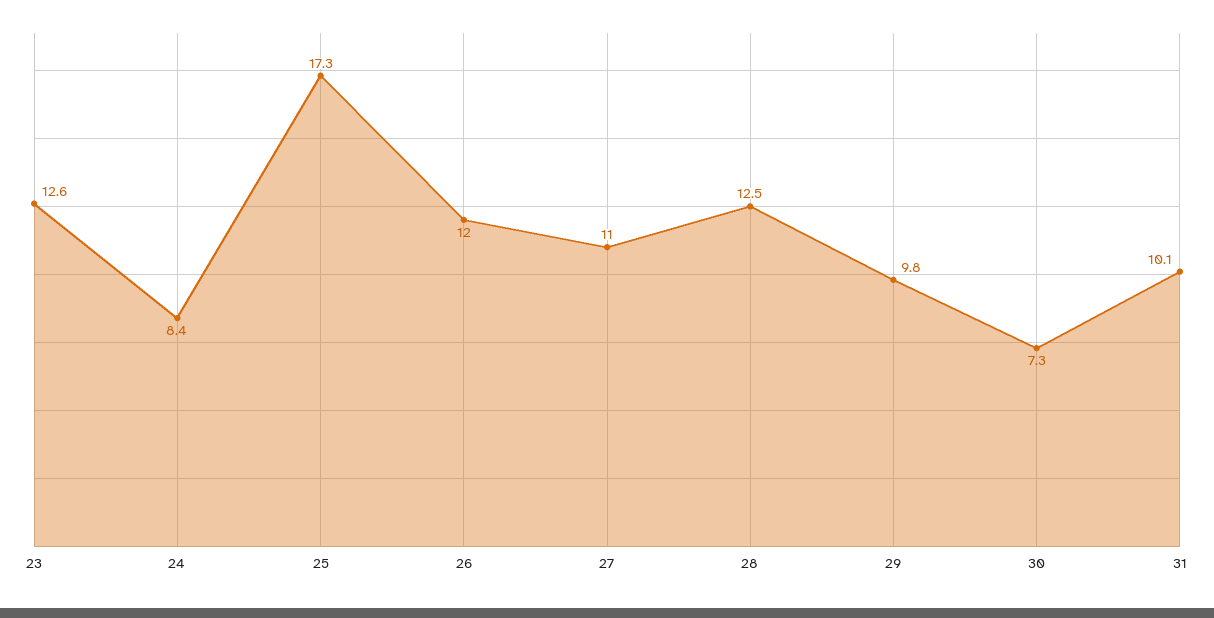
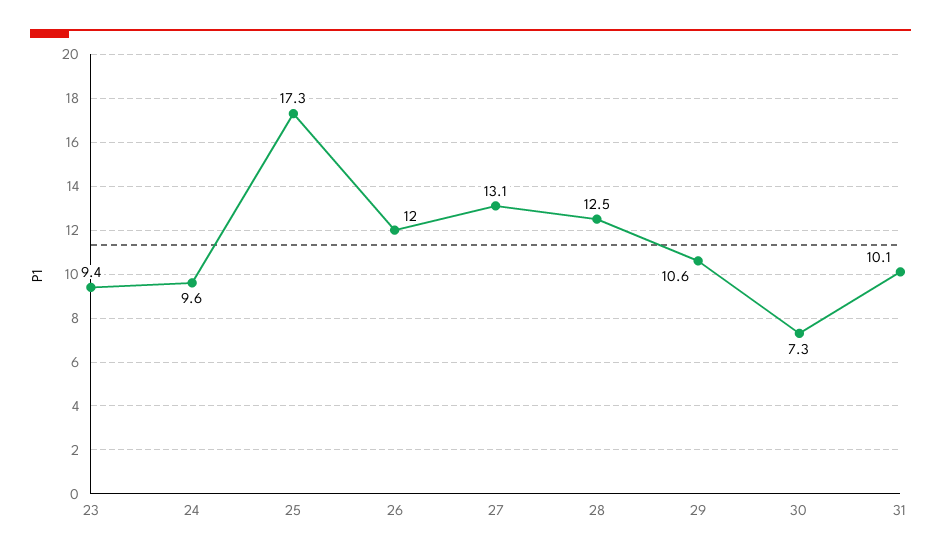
23: 12.6 -> 9.4
24: 8.4 -> 9.6
27: 11 -> 13.1
29: 9.8 -> 10.6

